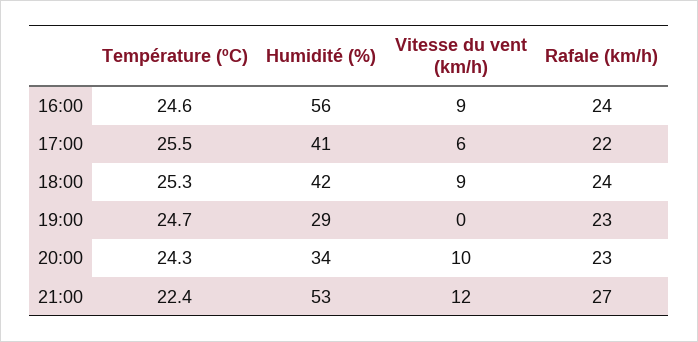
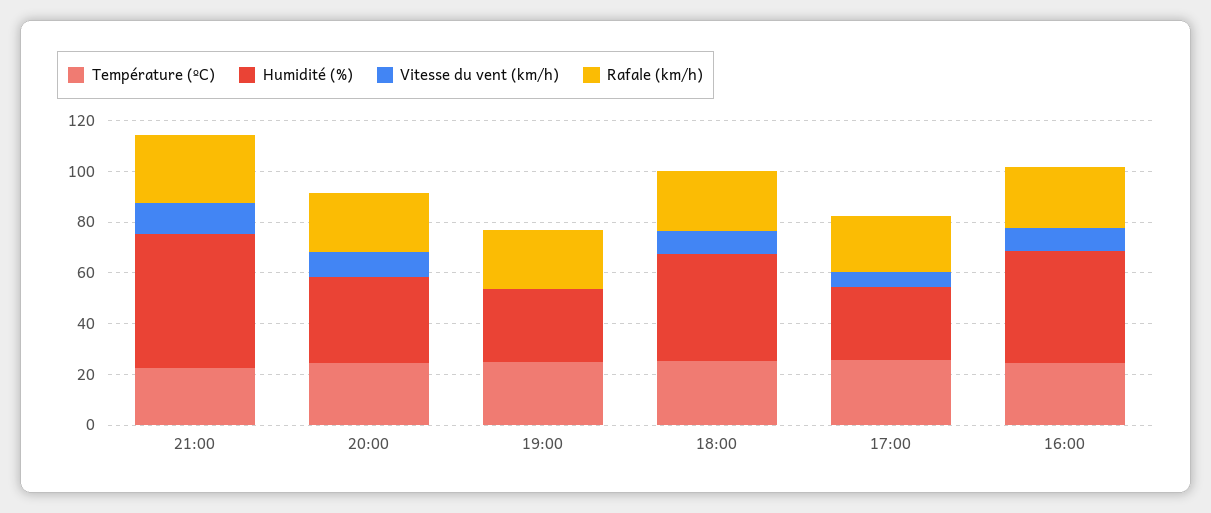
Humidité (%), 16:00: 56 -> 45
Humidité (%), 17:00: 41 -> 30

